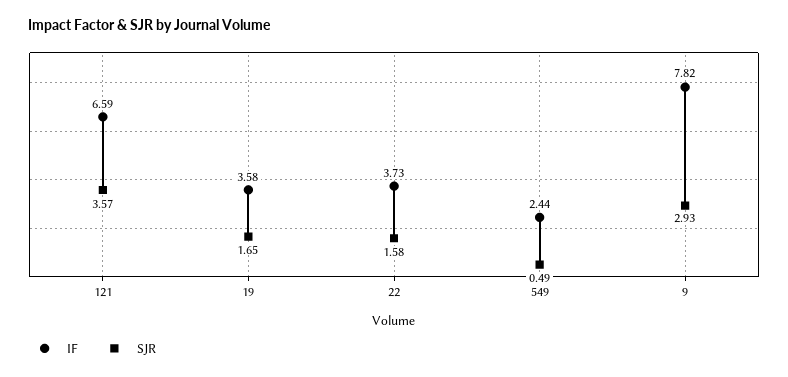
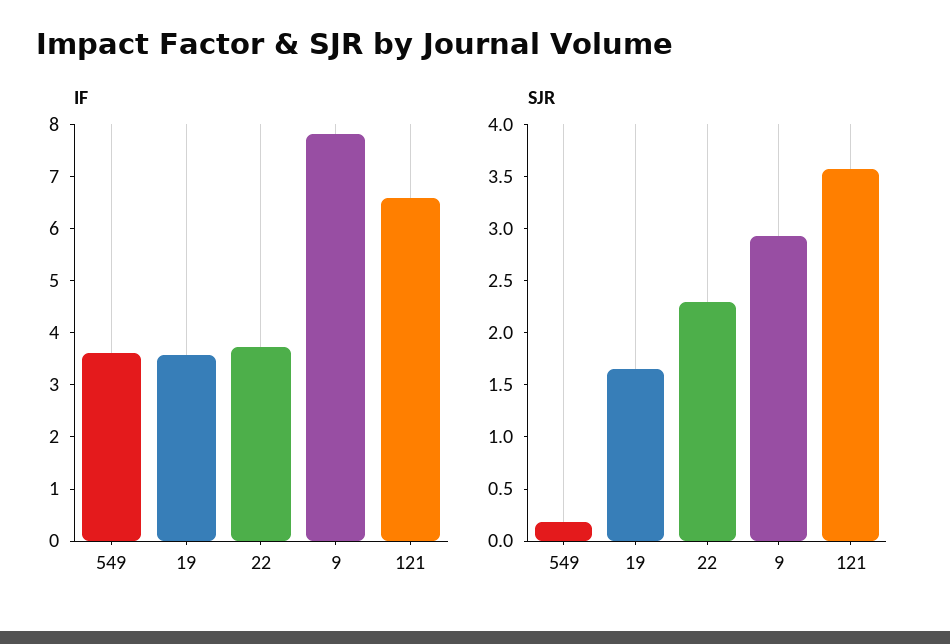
SJR, 22: 1.58 -> 2.3
IF, 549: 2.44 -> 3.6
SJR, 549: 0.49 -> 0.2

